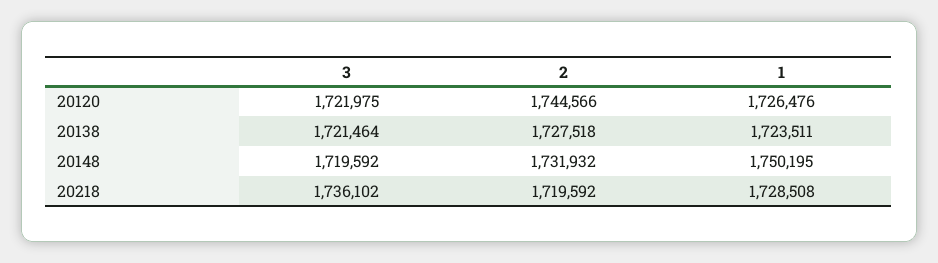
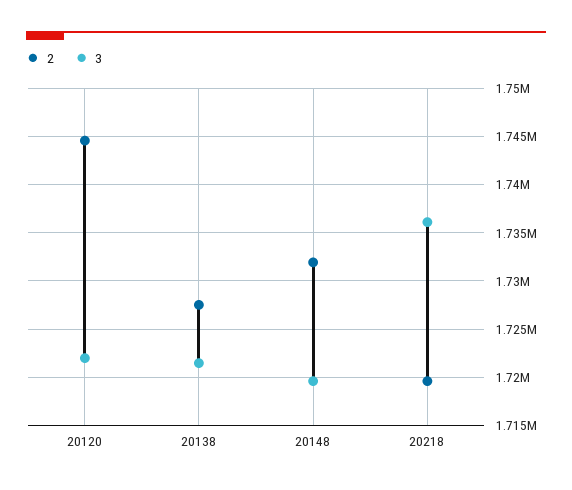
1, 20120: 1726476 -> none
1, 20138: 1723511 -> none
1, 20148: 1750195 -> none
1, 20218: 1728508 -> none

